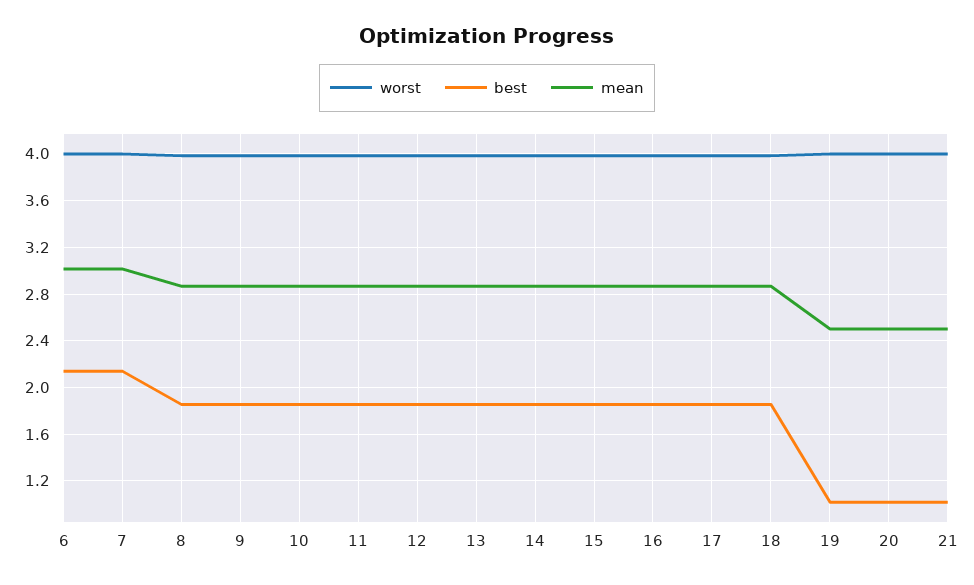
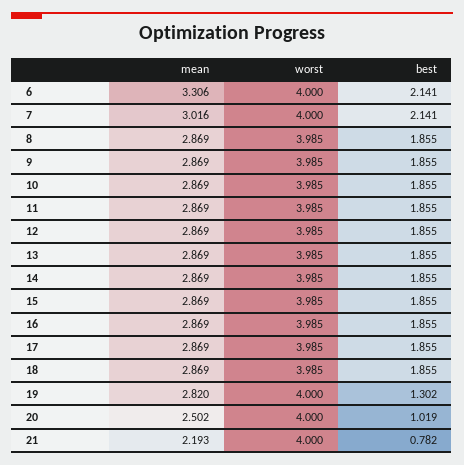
mean, 6: 3 -> 3.306
best, 19: 1 -> 1.302
mean, 19: 2.5 -> 2.82
best, 21: 1 -> 0.782
mean, 21: 2.5 -> 2.193

